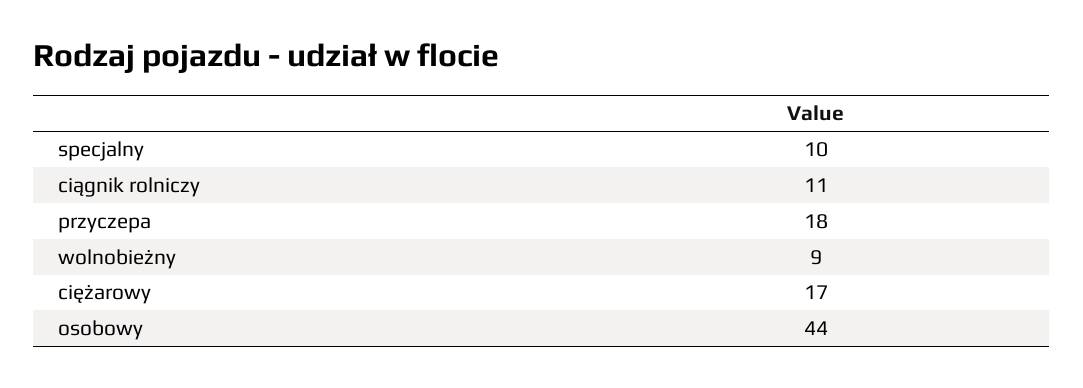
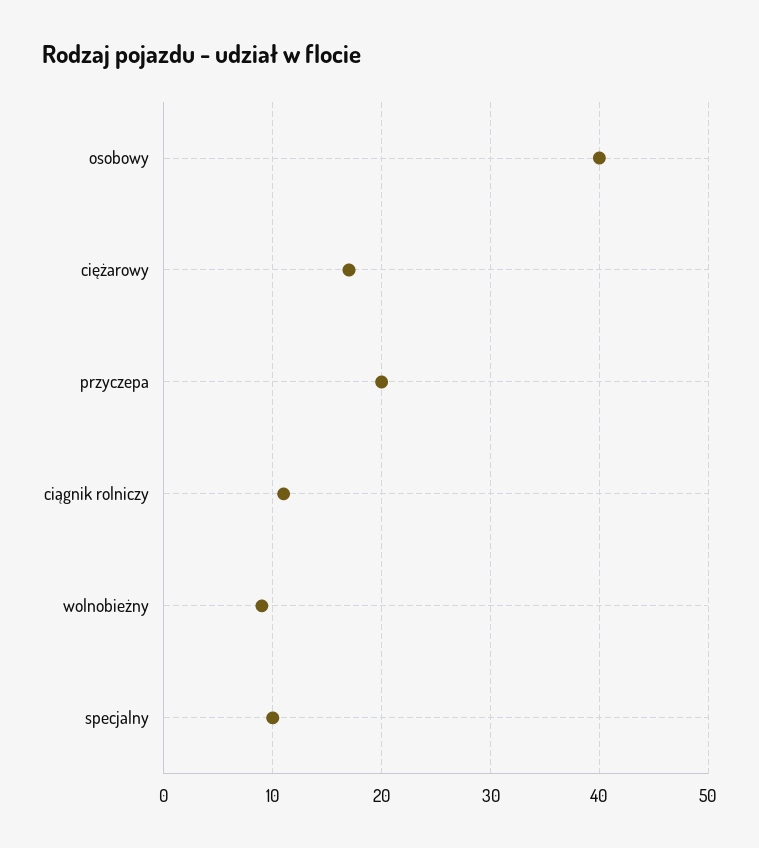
przyczepa: 18 -> 20
osobowy: 44 -> 40

